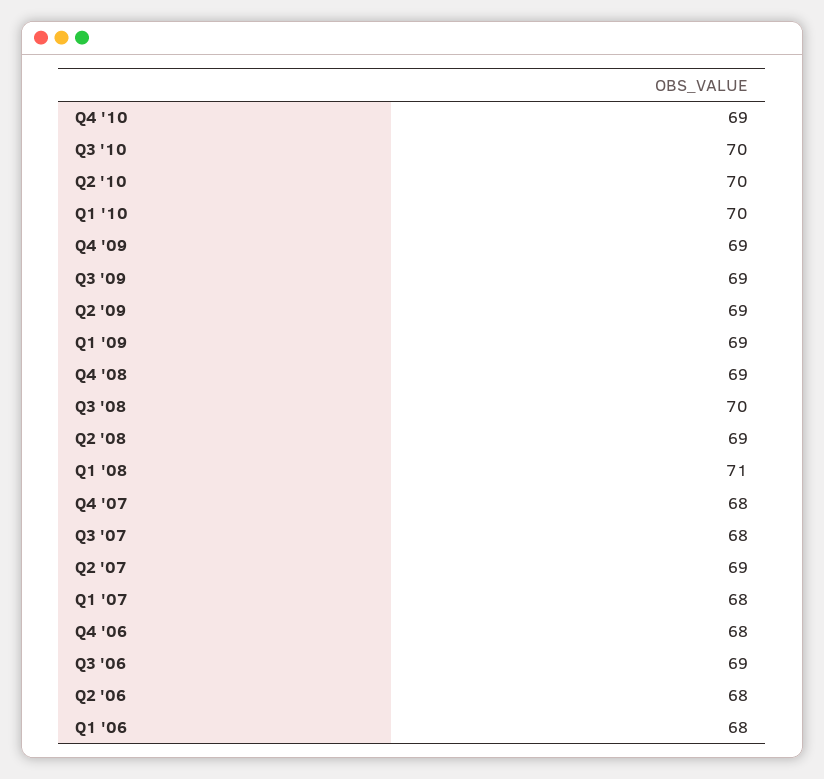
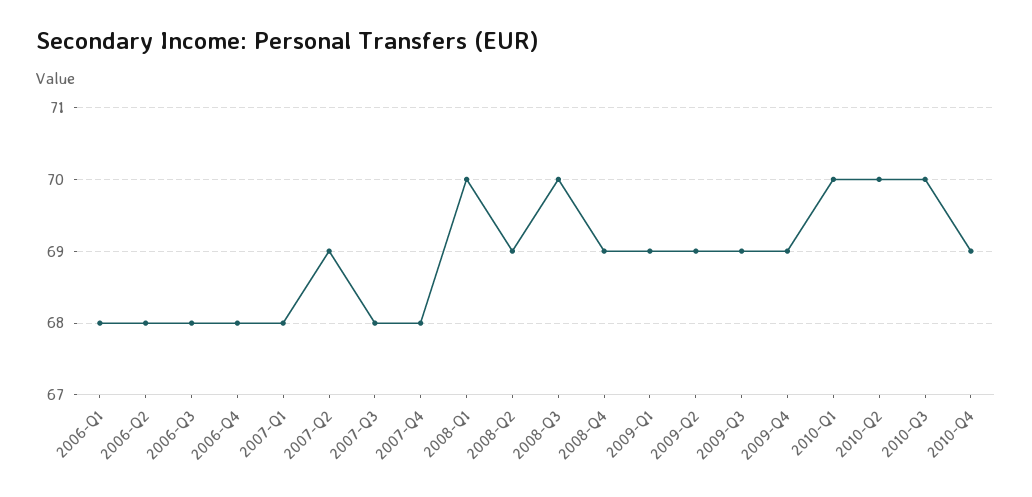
Q1 '08: 71 -> 70
Q3 '06: 69 -> 68

